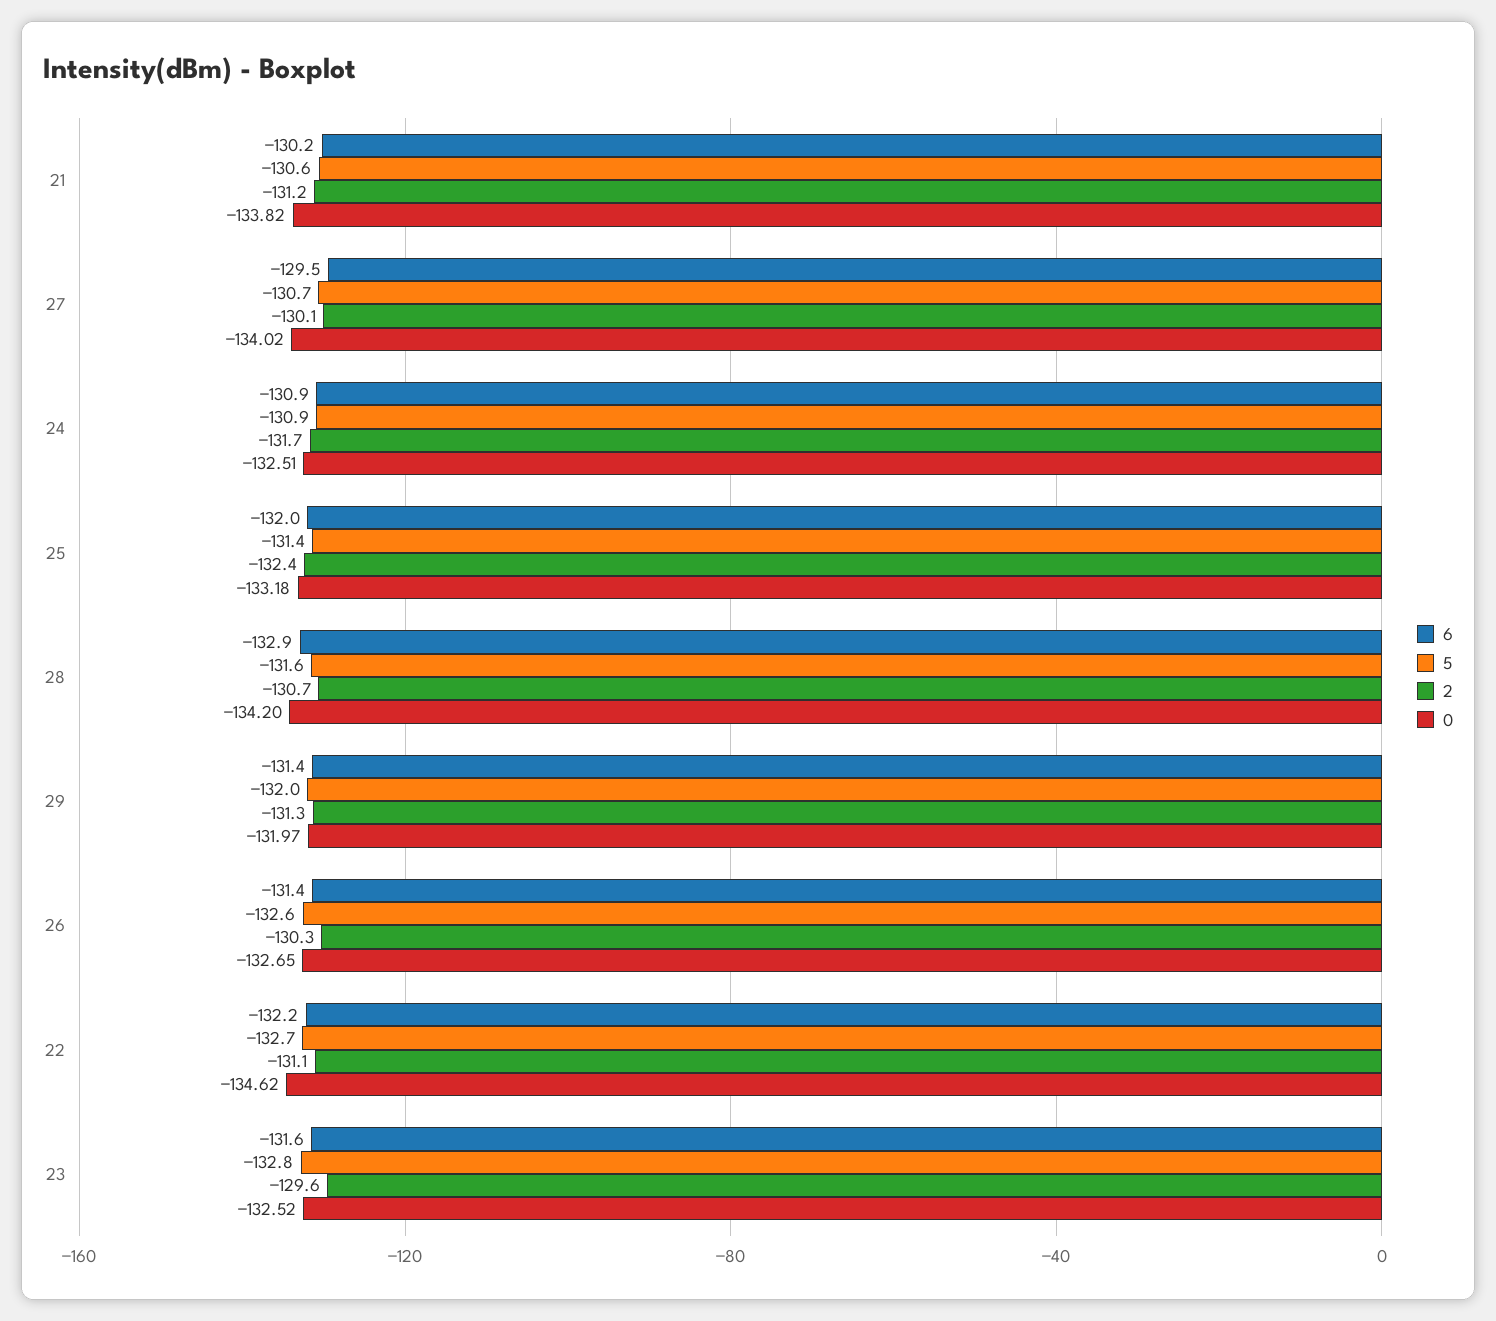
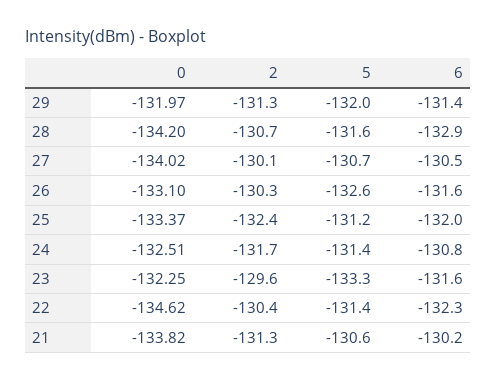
2, 21: -131.2 -> -131.3
6, 27: -129.5 -> -130.5
6, 24: -130.9 -> -130.8
5, 24: -130.9 -> -131.4
5, 25: -131.4 -> -131.2
0, 25: -133.18 -> -133.37
6, 26: -131.4 -> -131.6
0, 26: -132.65 -> -133.1
6, 22: -132.2 -> -132.3
5, 22: -132.7 -> -131.4
2, 22: -131.1 -> -130.4
5, 23: -132.8 -> -133.3
0, 23: -132.52 -> -132.25

